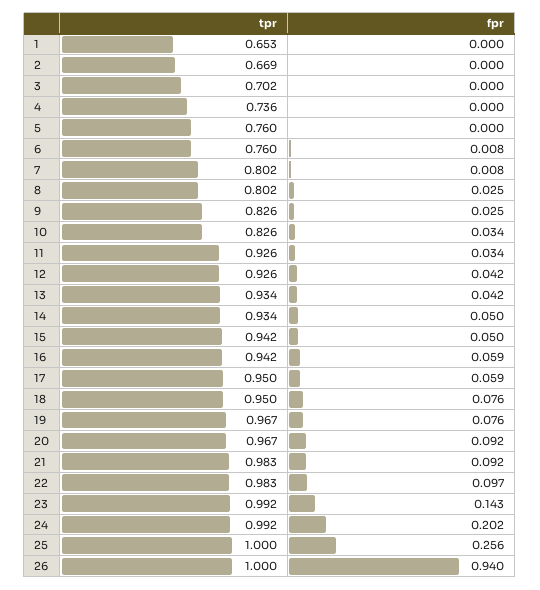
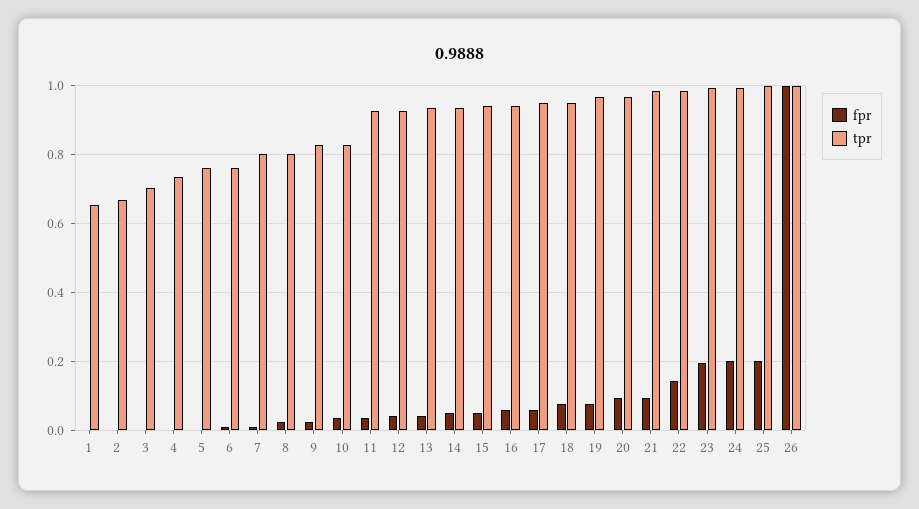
fpr, 22: 0.097 -> 0.14
fpr, 23: 0.143 -> 0.2
fpr, 25: 0.256 -> 0.2
fpr, 26: 0.94 -> 1

